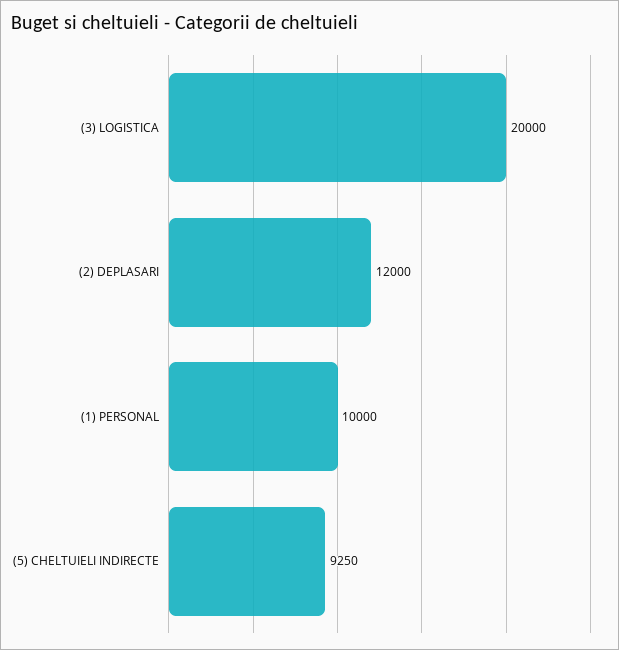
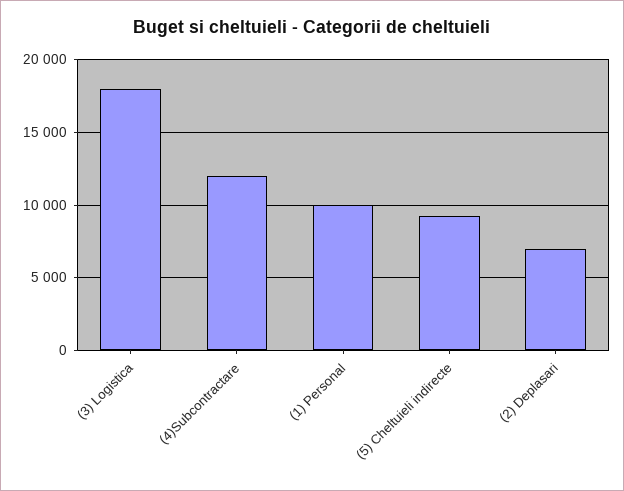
(3) LOGISTICA: 20000 -> 18000
(2) DEPLASARI: 12000 -> 7000
(4)Subcontractare: none -> 12000

